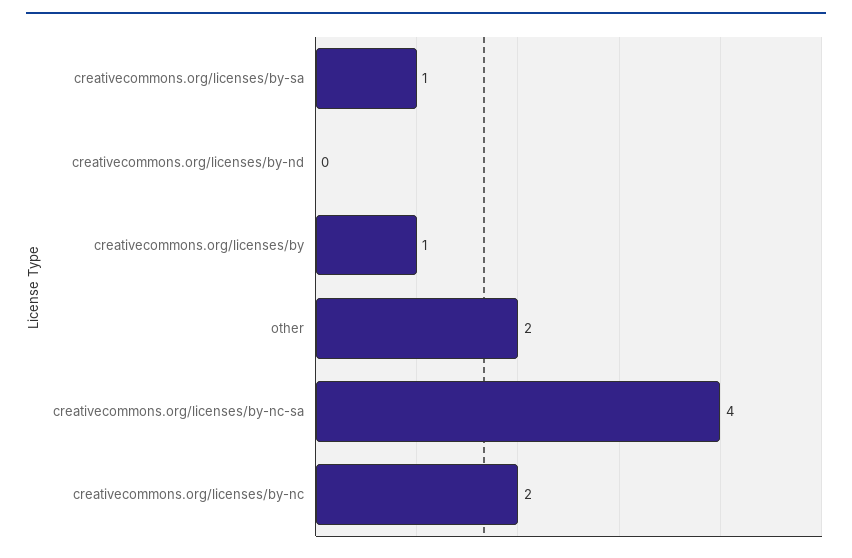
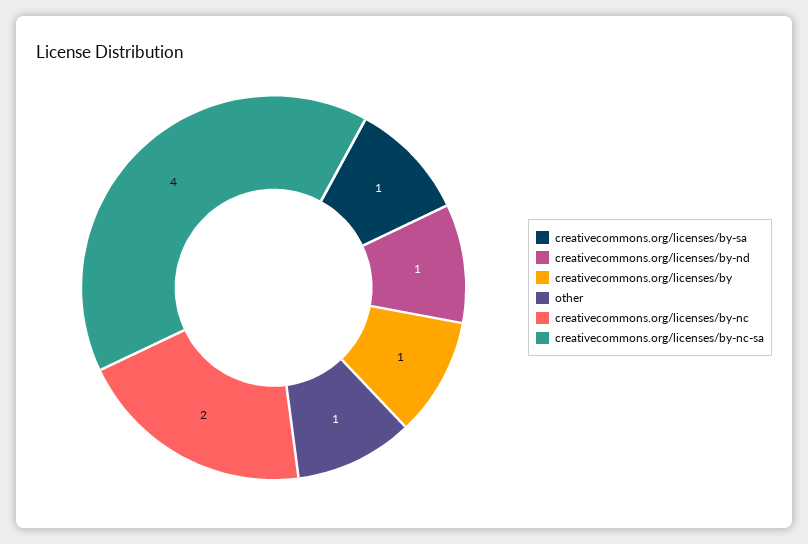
creativecommons.org/licenses/by-nd: 0 -> 1
other: 2 -> 1

